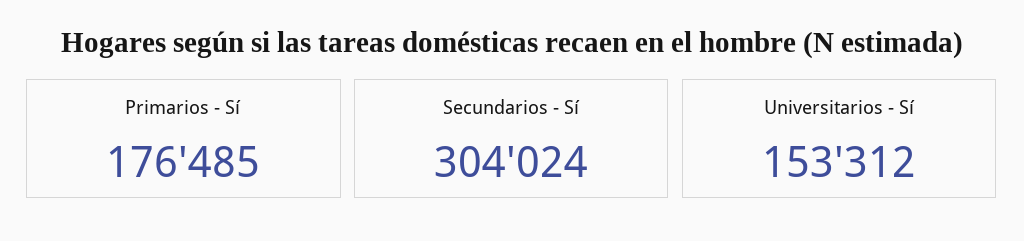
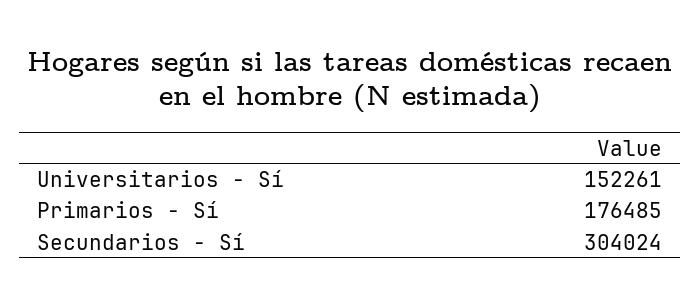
Universitarios - Sí: 153312 -> 152261

